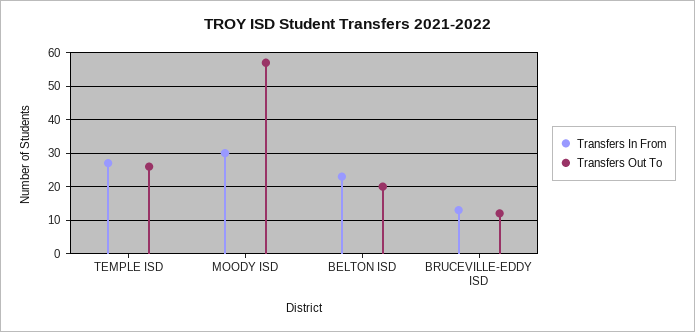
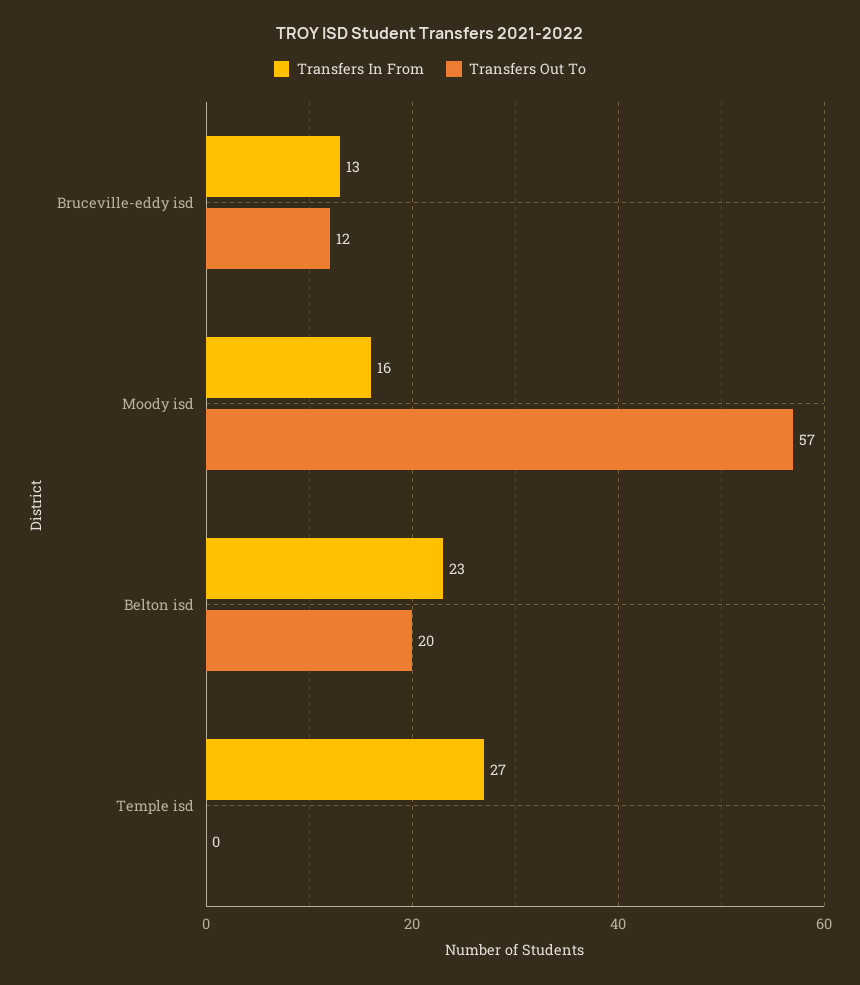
Transfers Out To, TEMPLE ISD: 25 -> 0
Transfers In From, MOODY ISD: 30 -> 16

